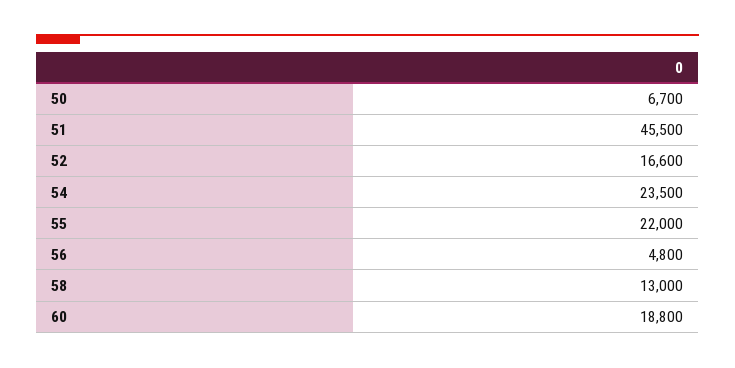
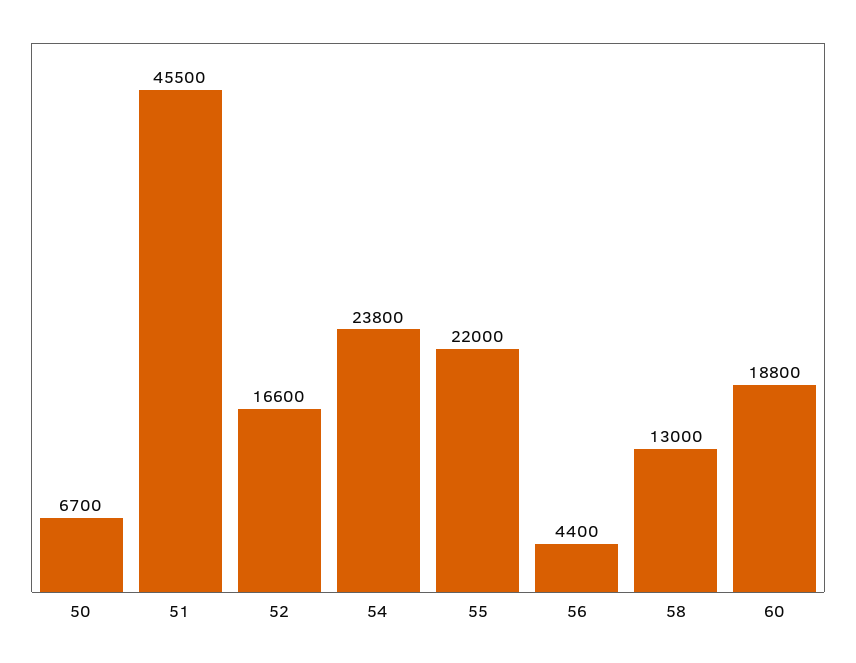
54: 23500 -> 23800
56: 4800 -> 4400

